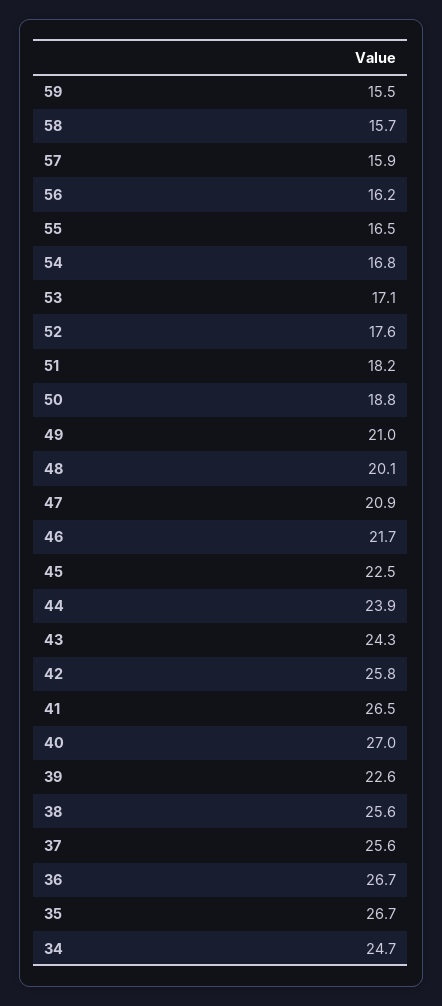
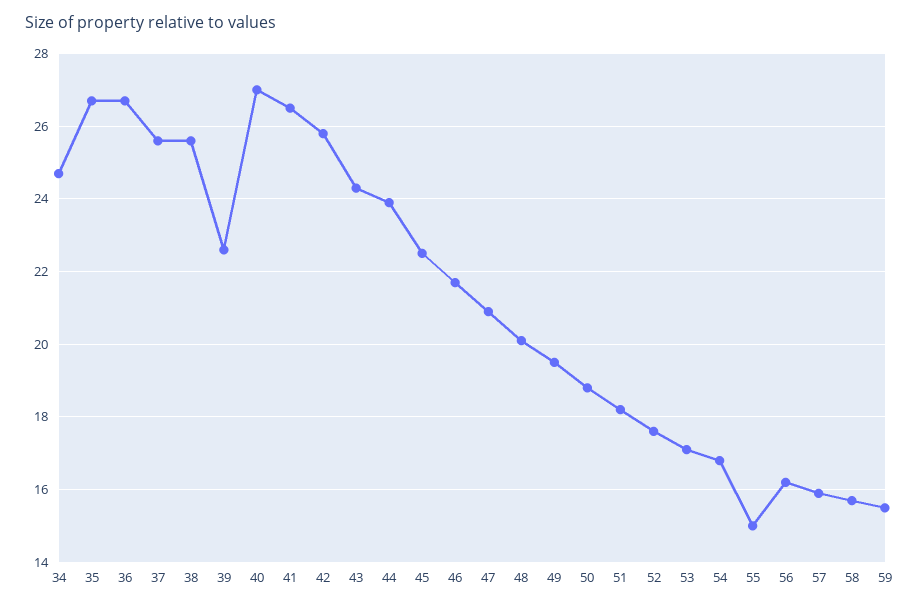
55: 16.5 -> 15
49: 21 -> 19.5

